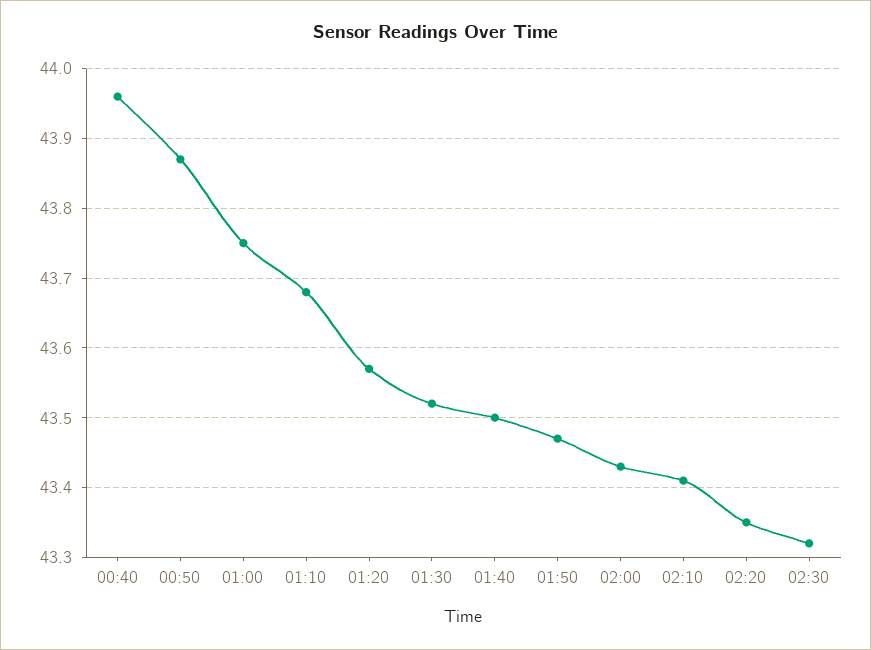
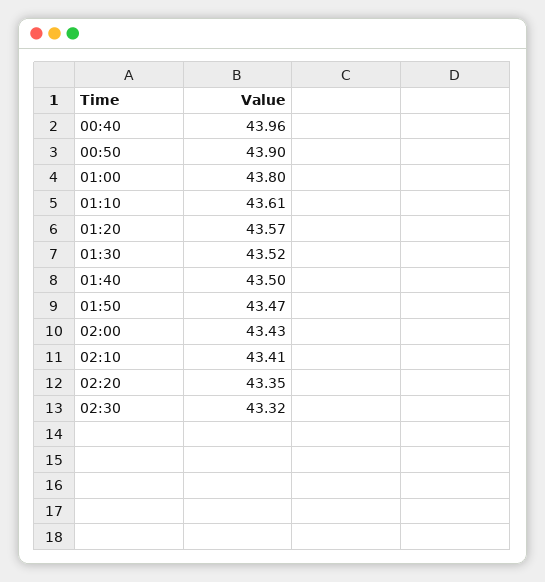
00:50: 43.87 -> 43.9
01:00: 43.75 -> 43.8
01:10: 43.68 -> 43.61

